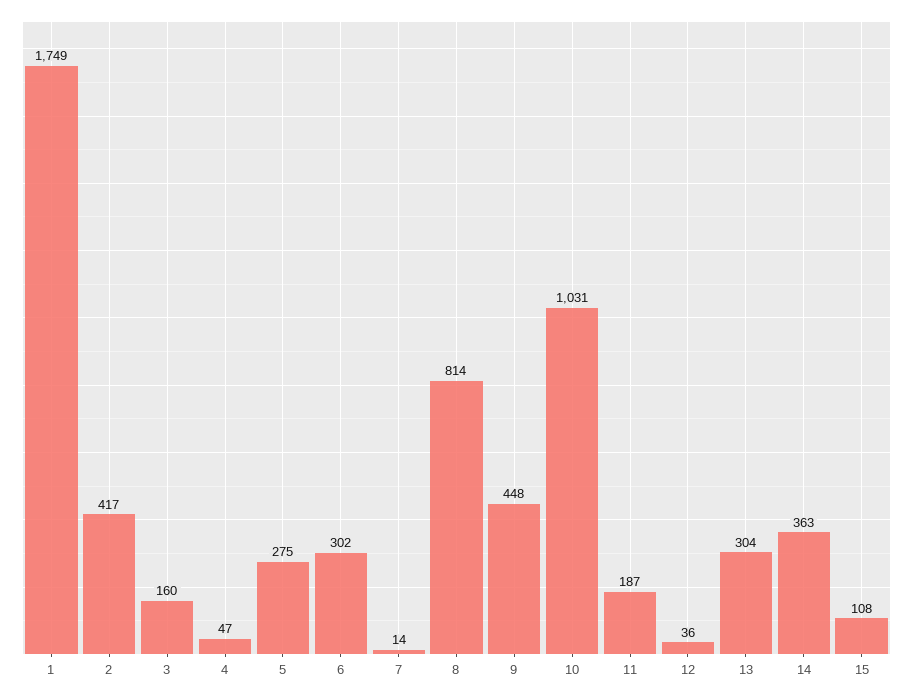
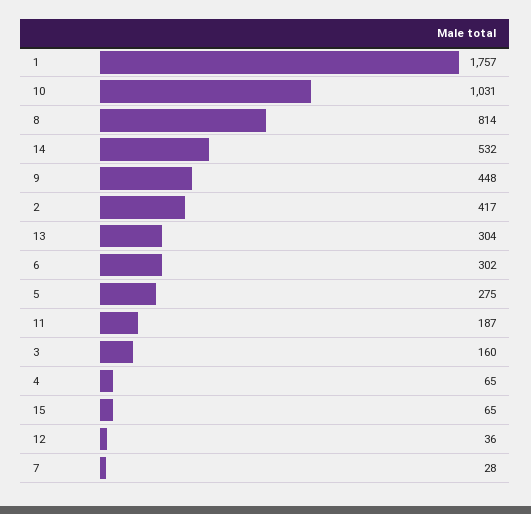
1: 1749 -> 1757
4: 47 -> 65
7: 14 -> 28
14: 363 -> 532
15: 108 -> 65

